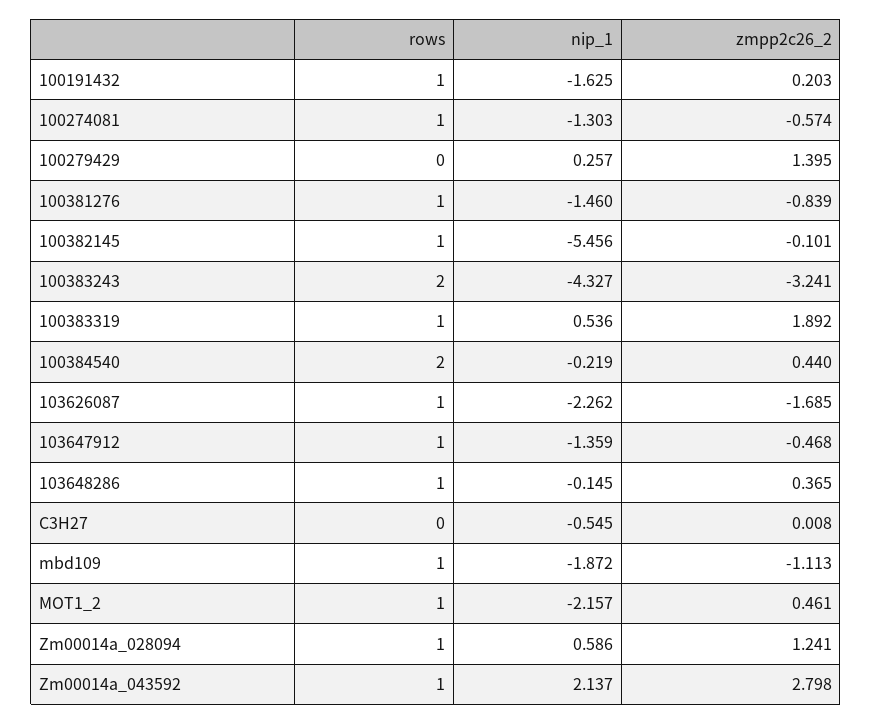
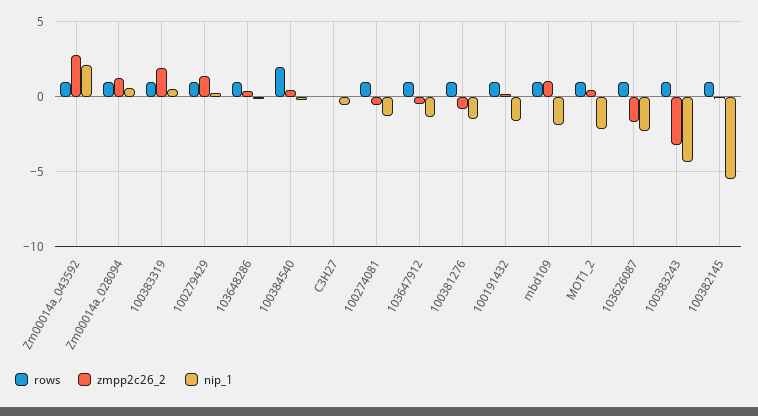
rows, 100279429: 0 -> 1
rows, 100383243: 2 -> 1
zmpp2c26_2, mbd109: -1.113 -> 1

